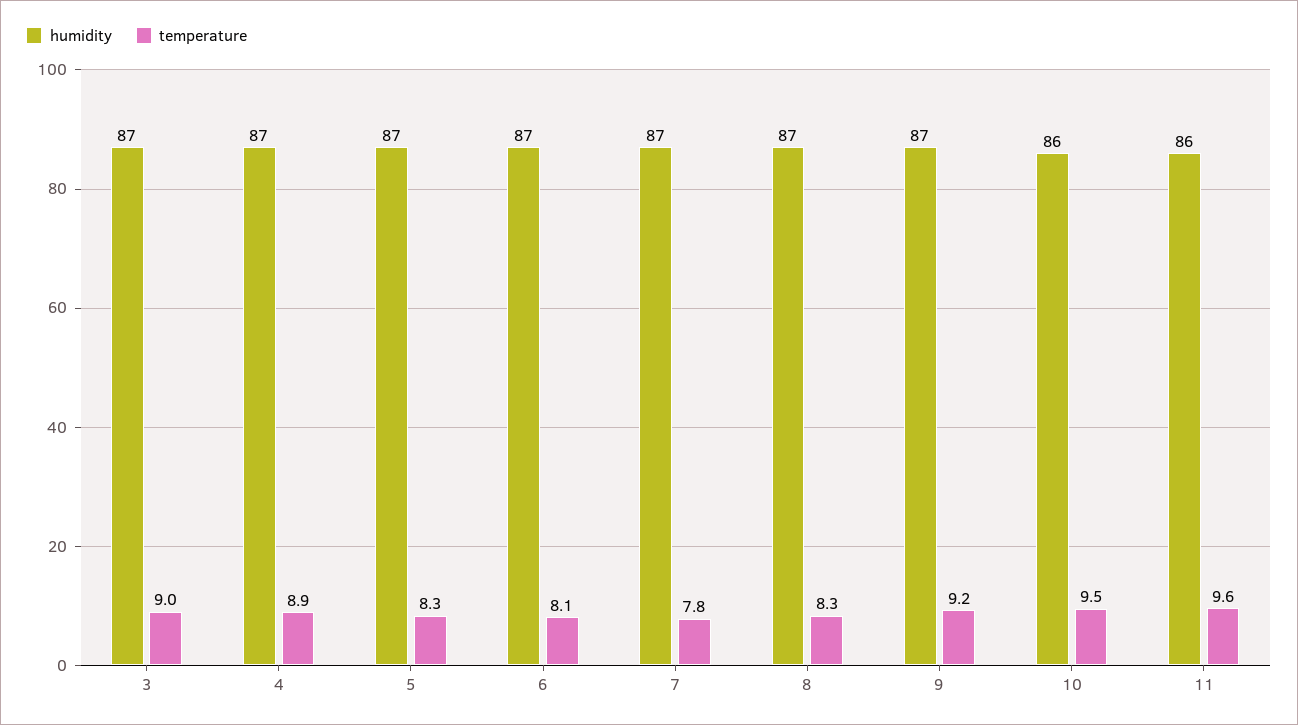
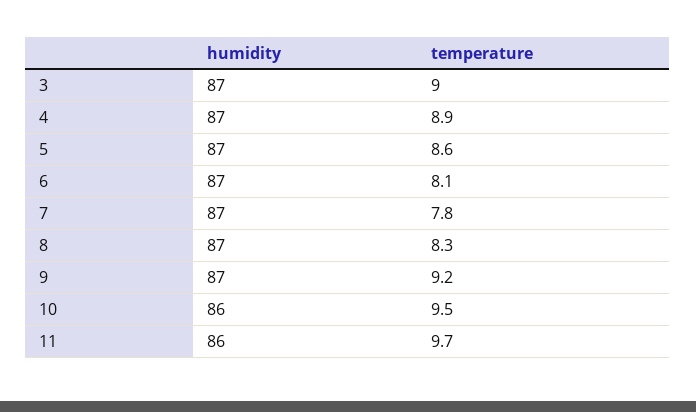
temperature, 5: 8.3 -> 8.6
temperature, 11: 9.6 -> 9.7

